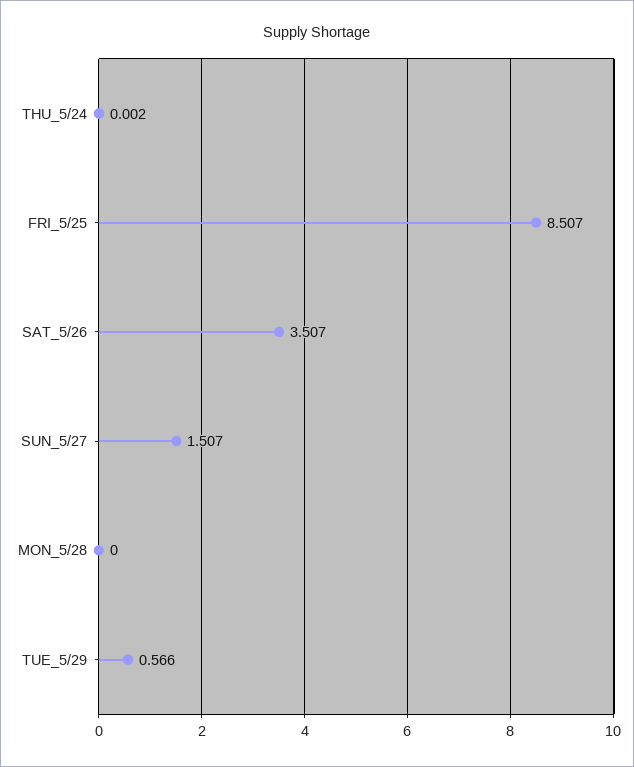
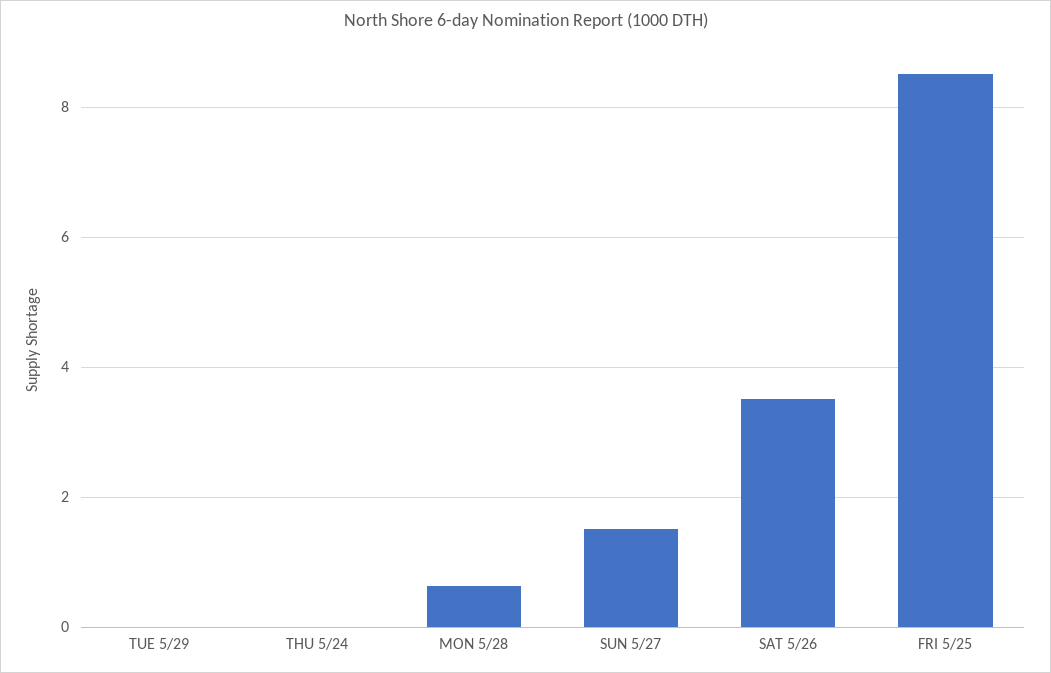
MON_5/28: 0 -> 0.6
TUE_5/29: 0.566 -> 0

